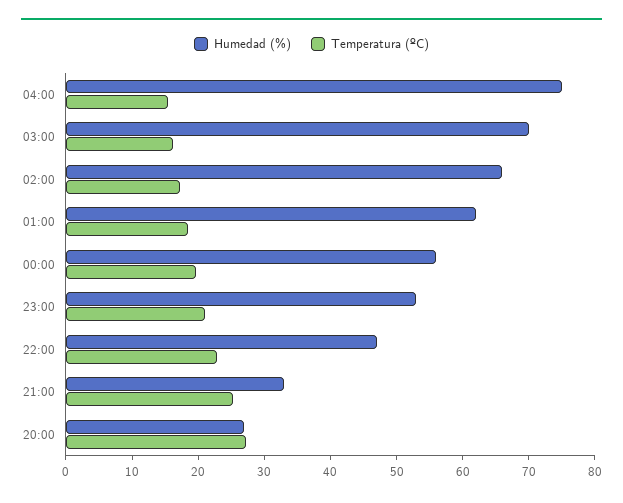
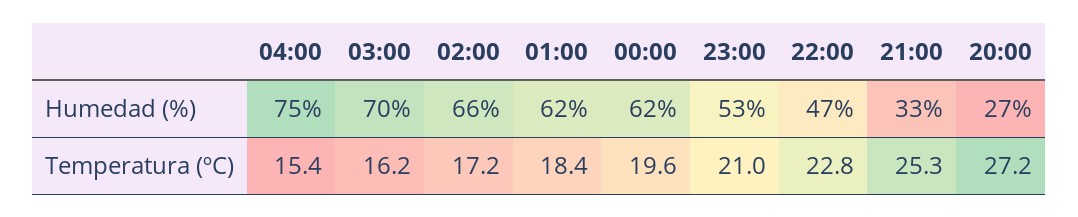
Humedad (%), 00:00: 56 -> 62

